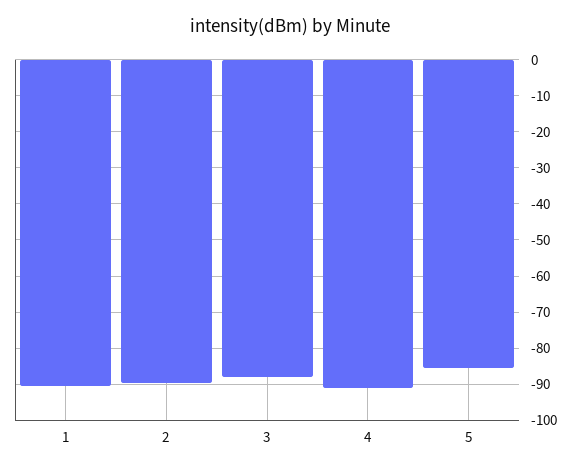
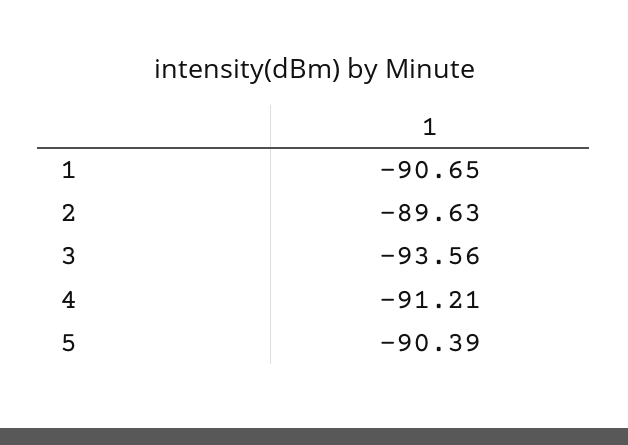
3: -88 -> -93.56
5: -86 -> -90.39

